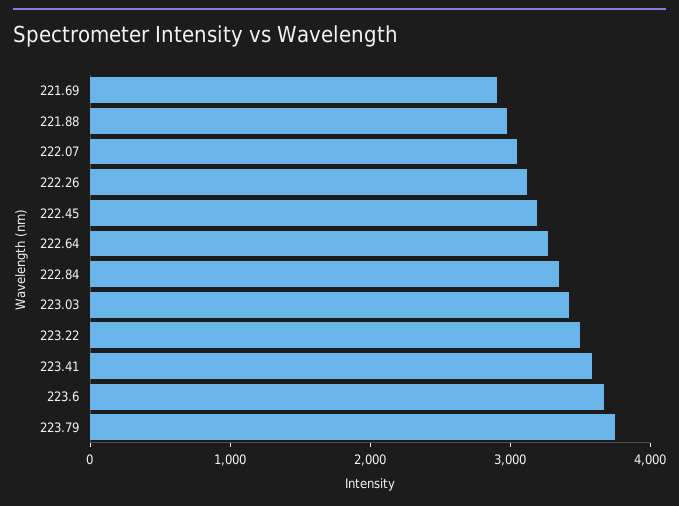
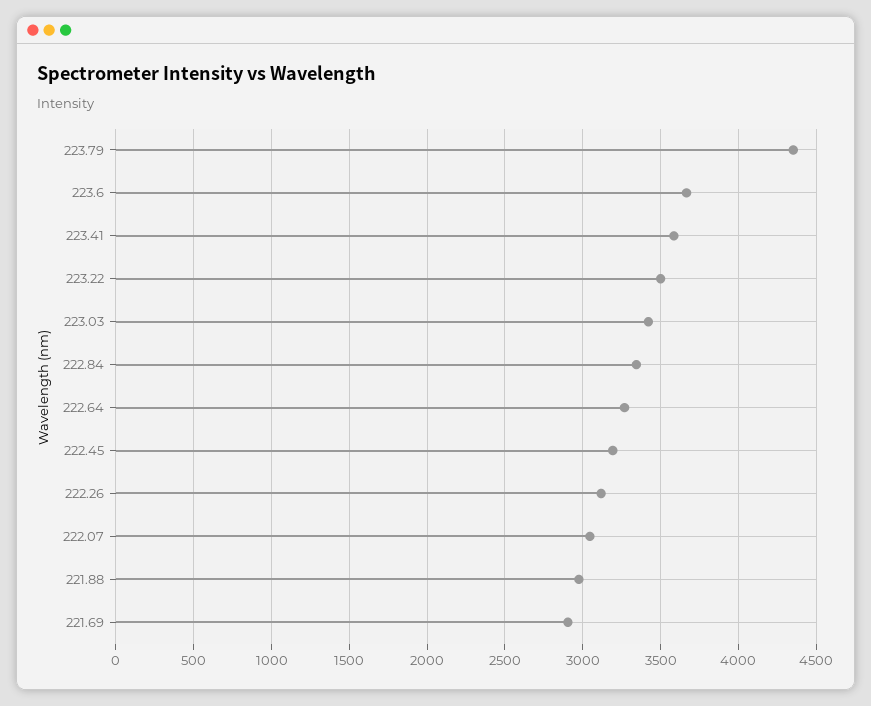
223.79: 3800 -> 4350

